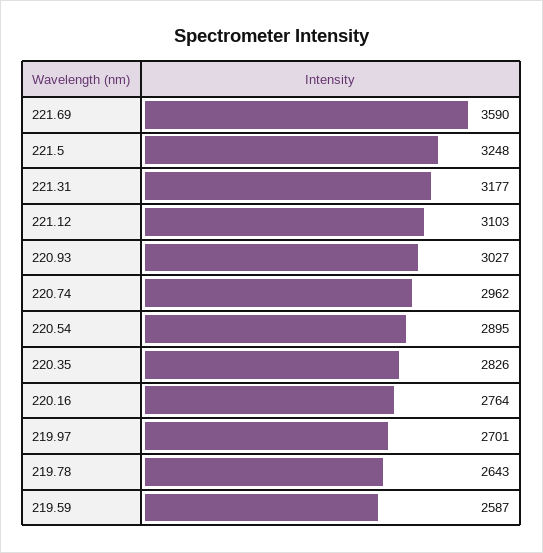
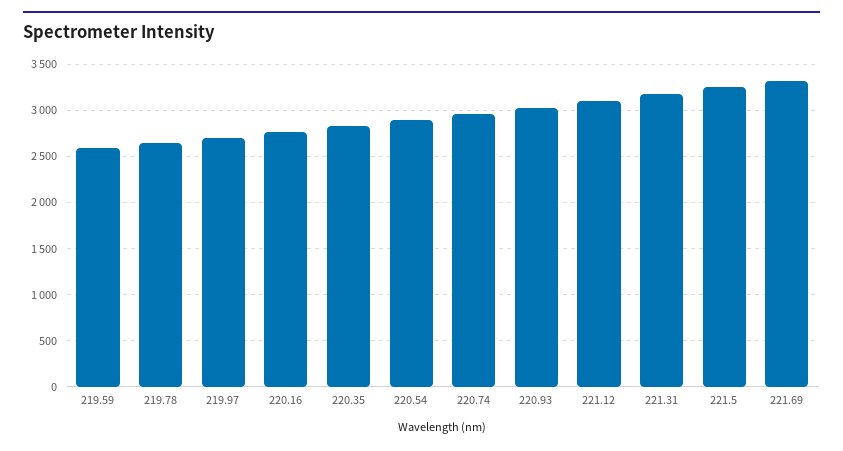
221.69: 3590 -> 3300

